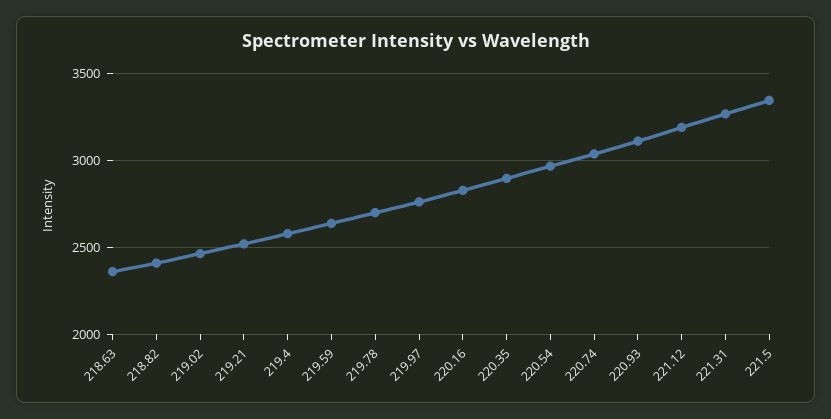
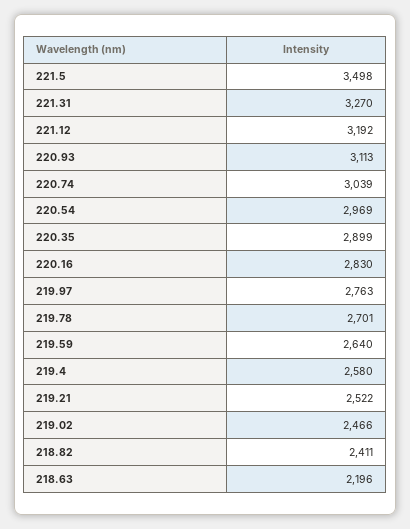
218.63: 2350 -> 2196
221.5: 3350 -> 3498

